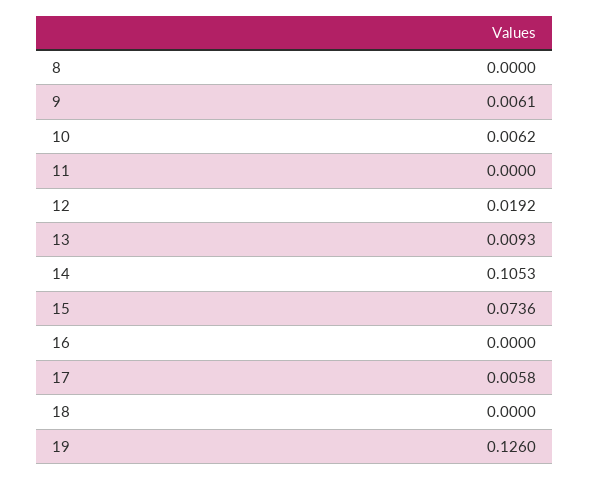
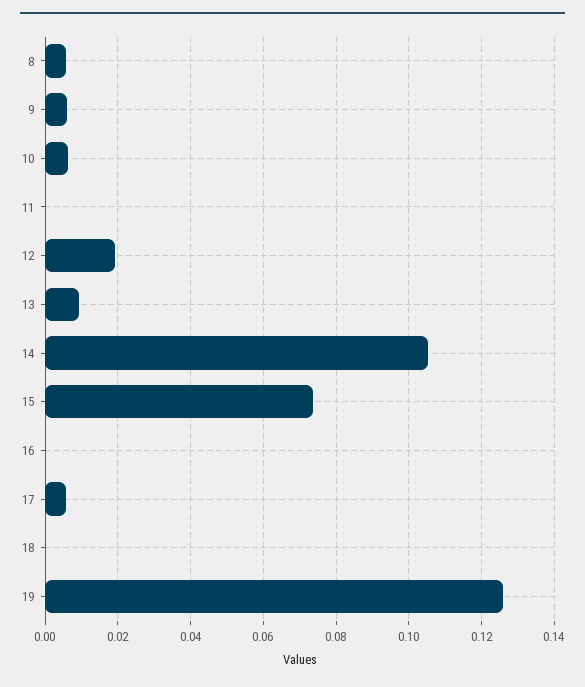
8: 0 -> 0.006

